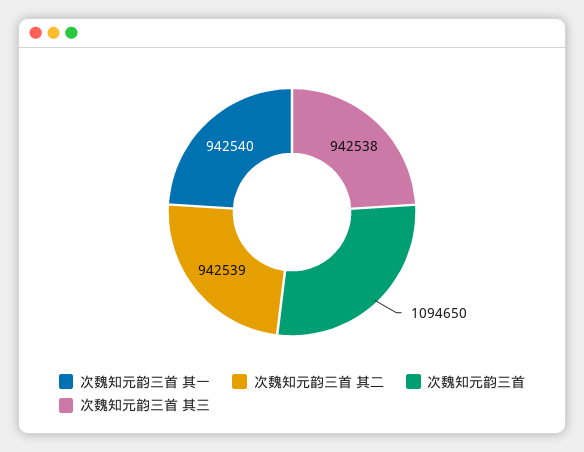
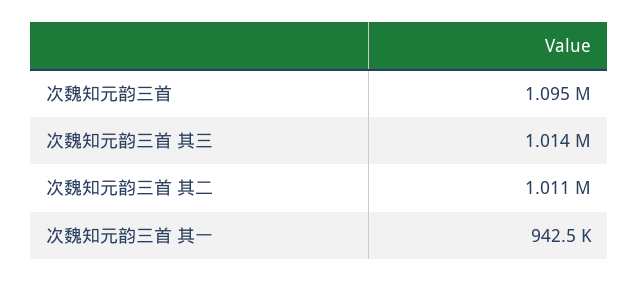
次魏知元韵三首 其二: 942539 -> 1011000
次魏知元韵三首 其三: 942538 -> 1014000

